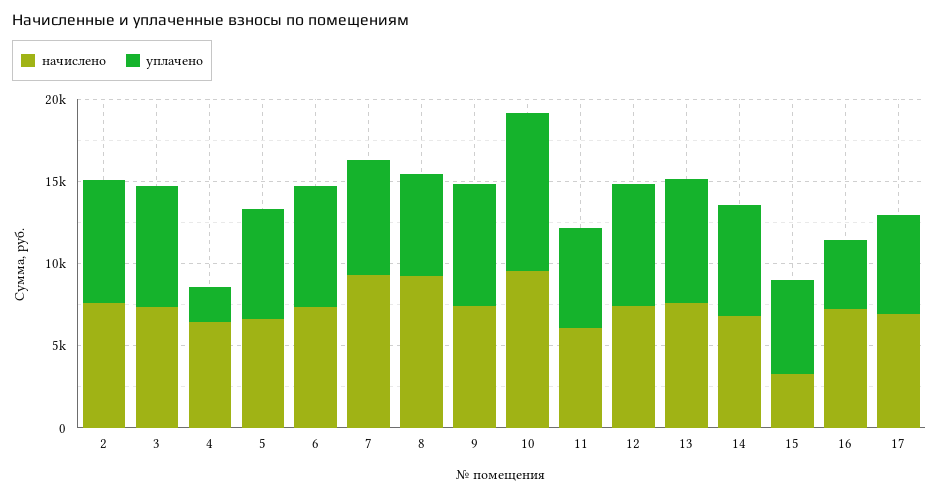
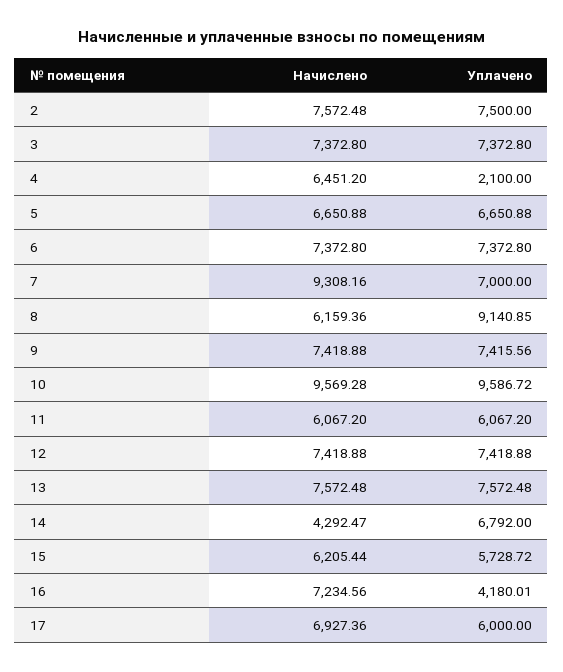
начислено, 8: 9000 -> 6159.36
уплачено, 8: 6000 -> 9140.85
начислено, 14: 7000 -> 4292.47
начислено, 15: 3000 -> 6205.44

